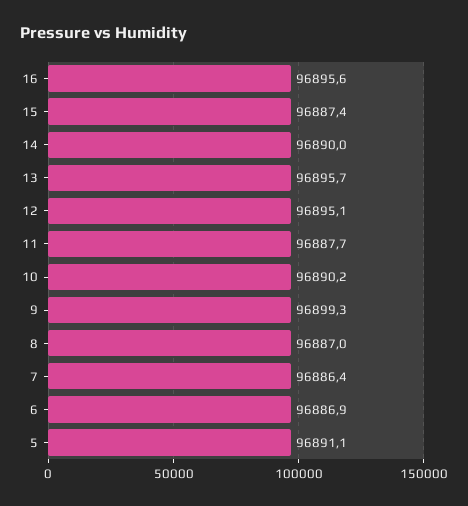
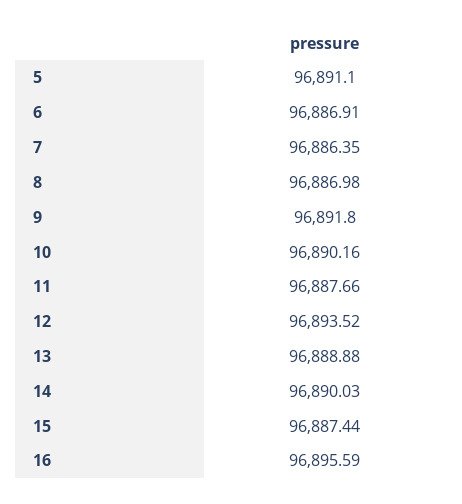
13: 96895.7 -> 96888.88
12: 96895.1 -> 96893.52
9: 96899.3 -> 96891.8

